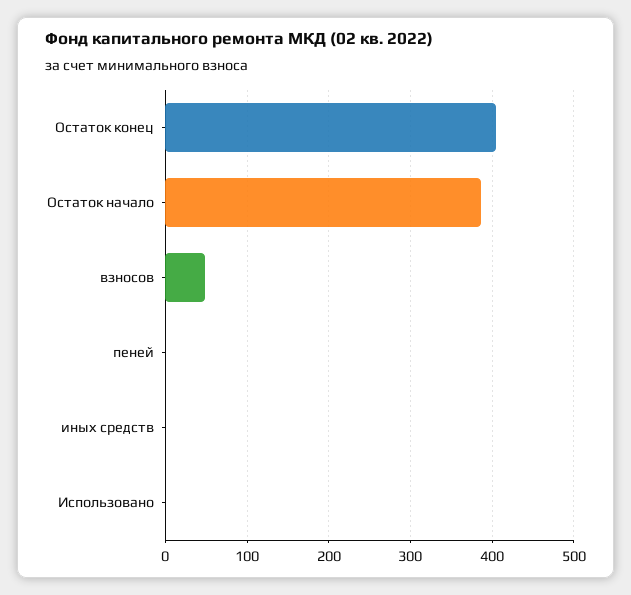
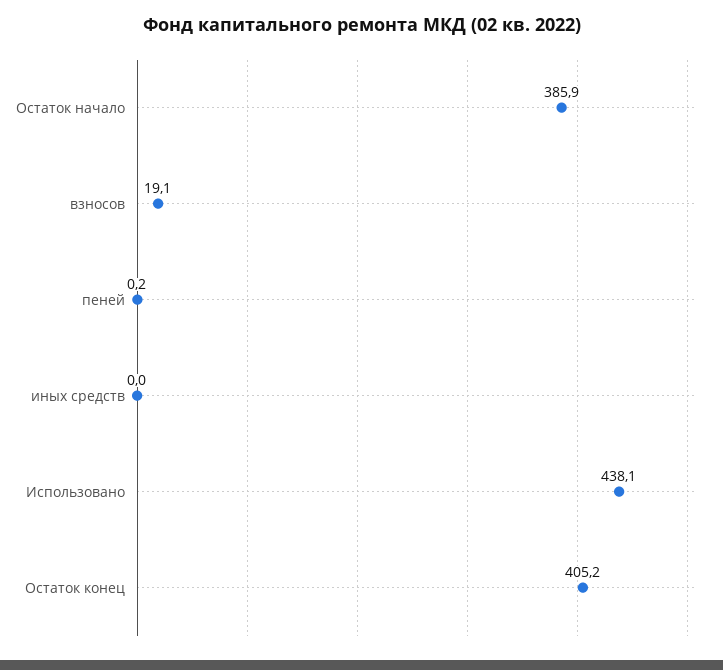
взносов: 50 -> 19.1
Использовано: 0 -> 438.1

